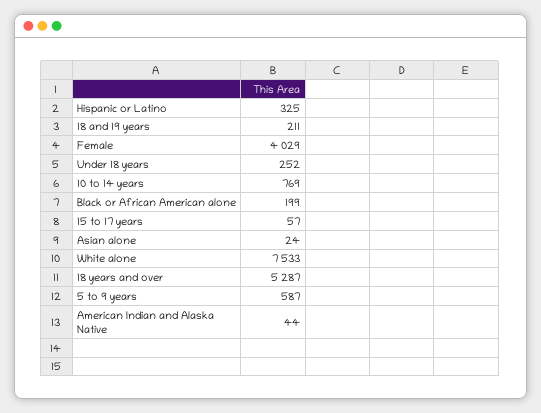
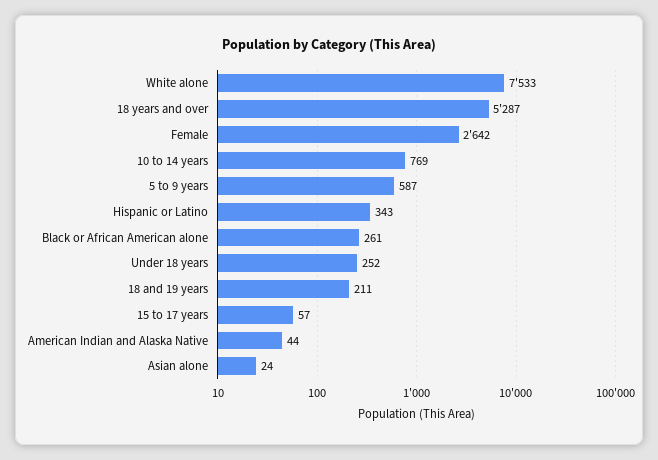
Hispanic or Latino: 325 -> 343
Female: 4029 -> 2642
Black or African American alone: 199 -> 261

